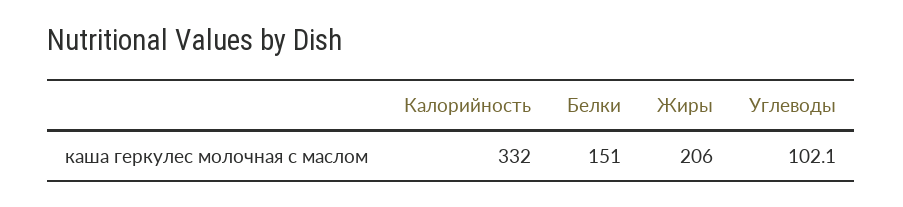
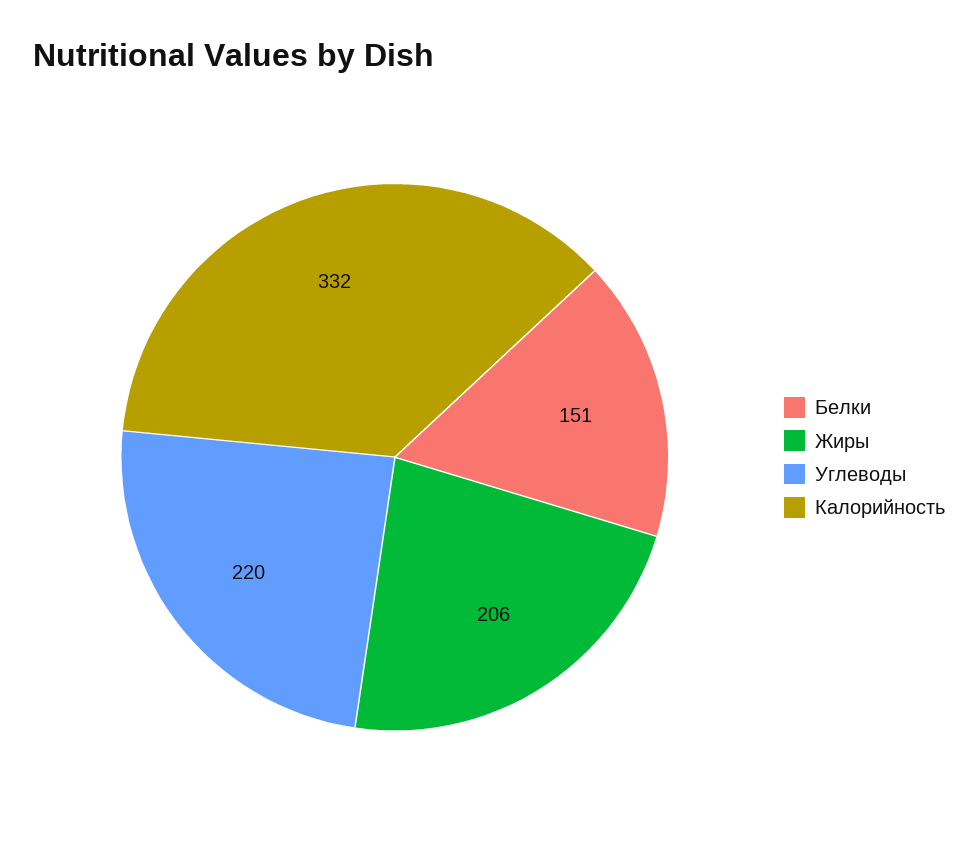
Углеводы: 102.1 -> 220

